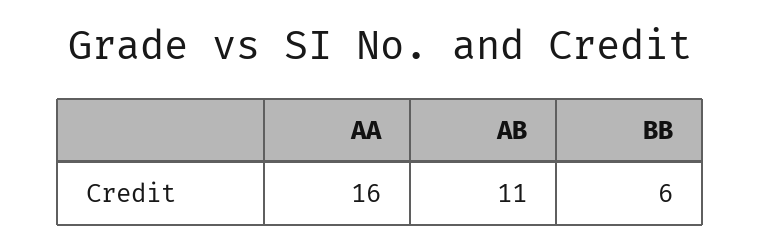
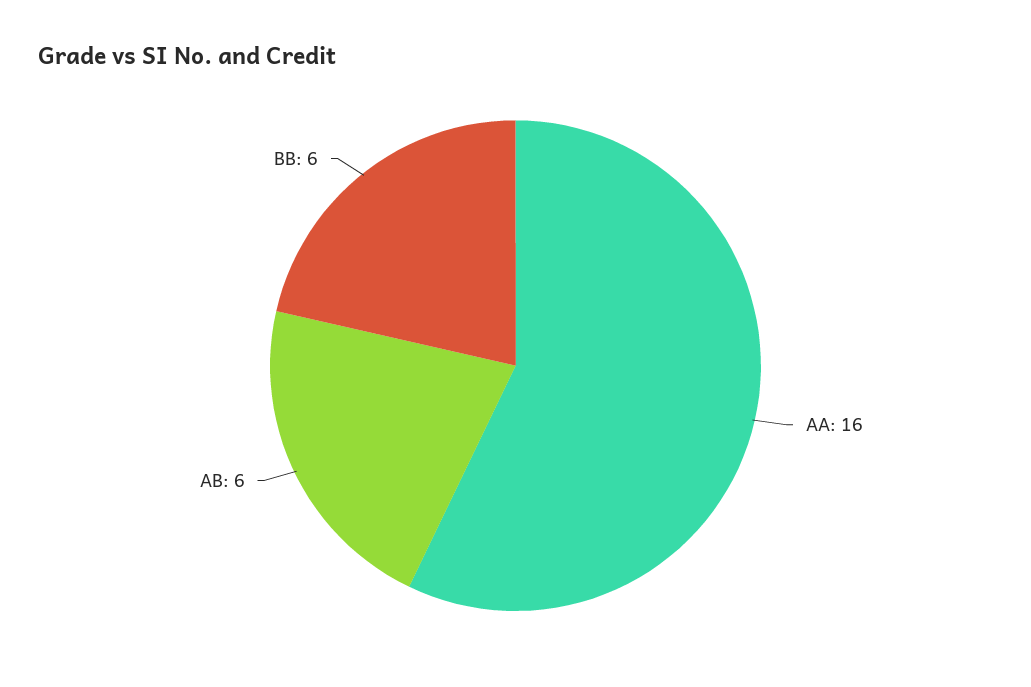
AB: 11 -> 6

